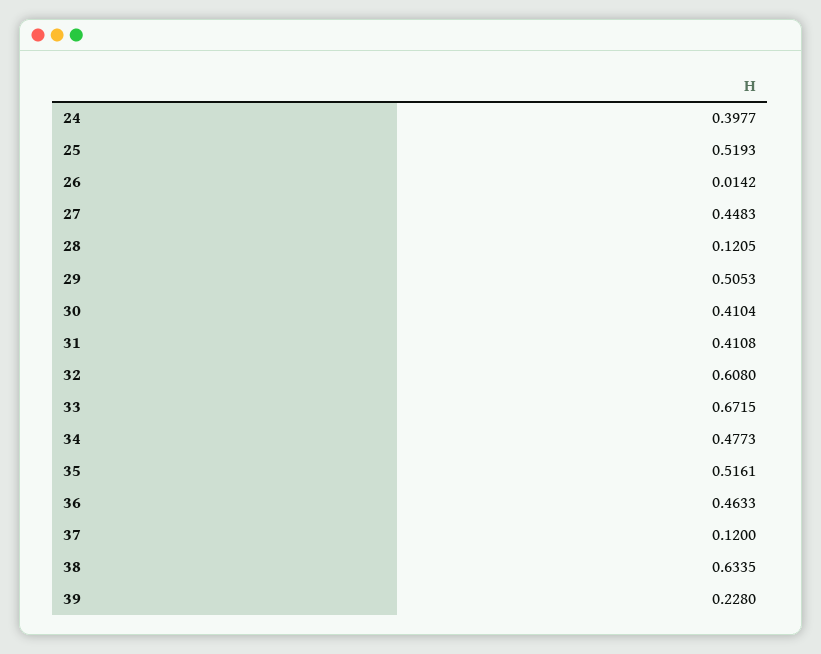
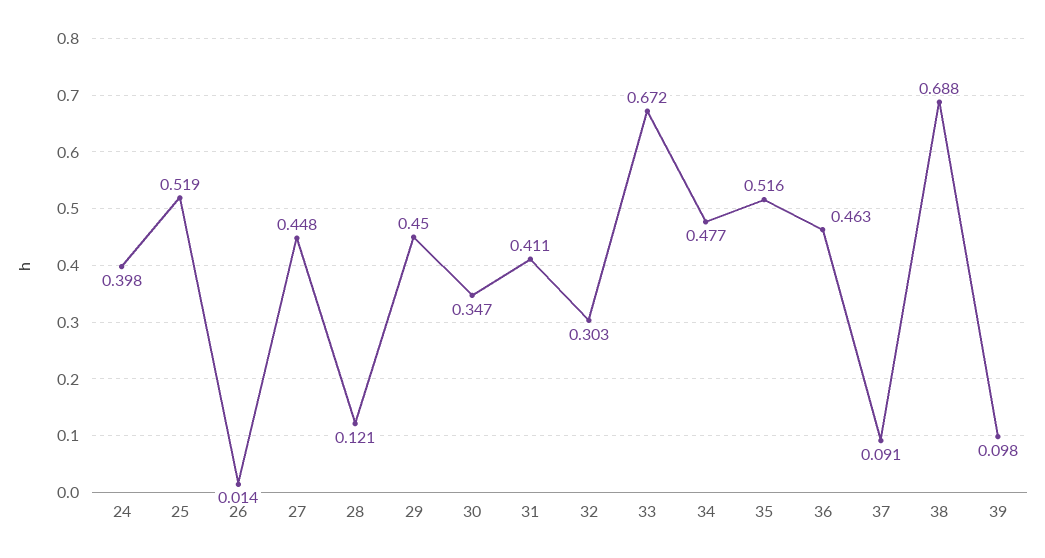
29: 0.5053 -> 0.45
30: 0.4104 -> 0.347
32: 0.608 -> 0.303
37: 0.12 -> 0.091
38: 0.6335 -> 0.688
39: 0.228 -> 0.098

